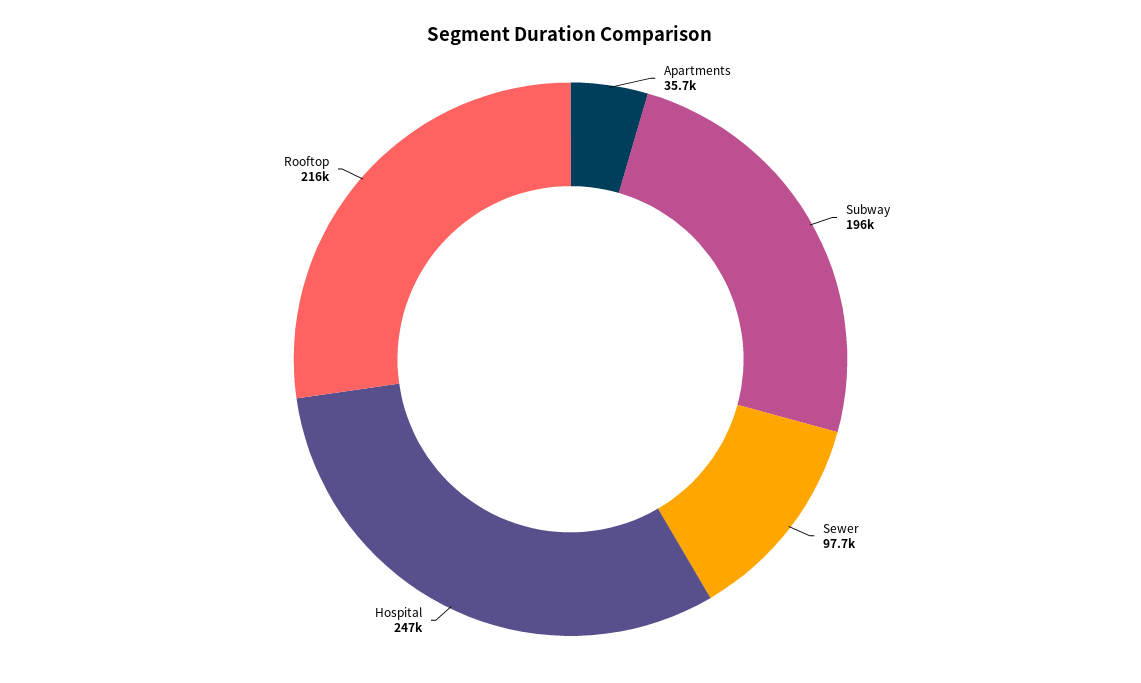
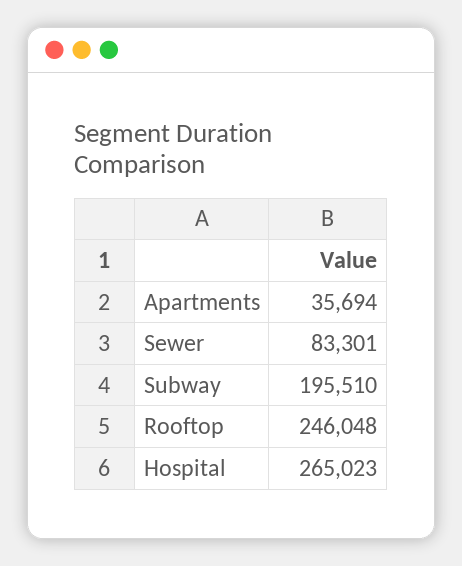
Sewer: 97700 -> 83301
Hospital: 247000 -> 265023
Rooftop: 216000 -> 246048

